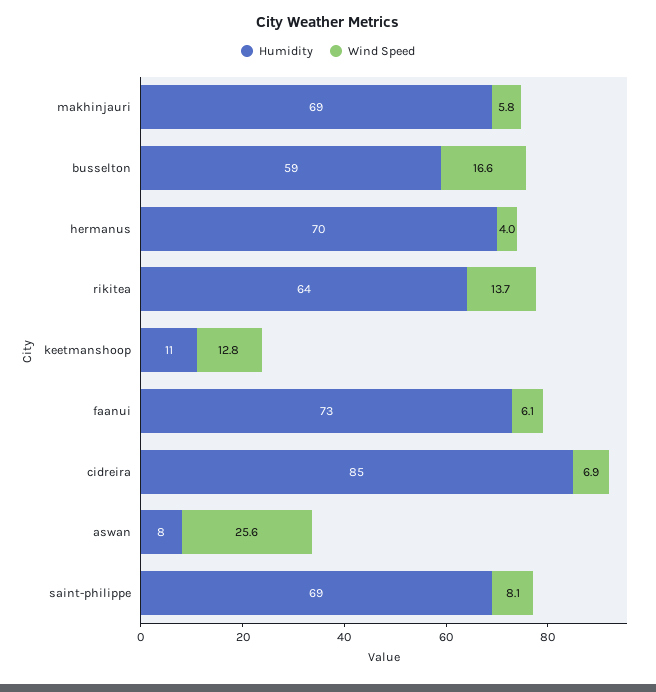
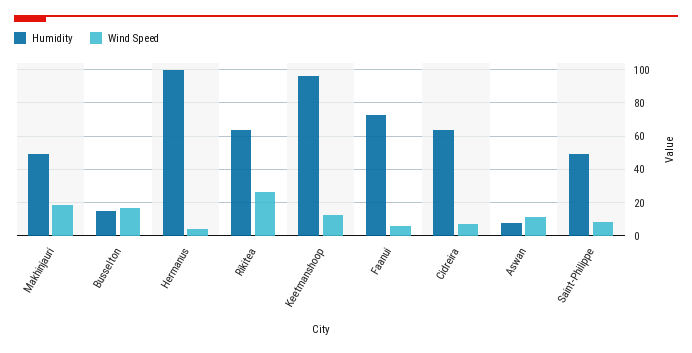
Humidity, makhinjauri: 69 -> 50
Wind Speed, makhinjauri: 5.8 -> 20
Humidity, busselton: 59 -> 15
Humidity, hermanus: 70 -> 100
Wind Speed, rikitea: 13.7 -> 25
Humidity, keetmanshoop: 11 -> 95
Humidity, cidreira: 85 -> 65
Wind Speed, aswan: 25.6 -> 10
Humidity, saint-philippe: 69 -> 50

